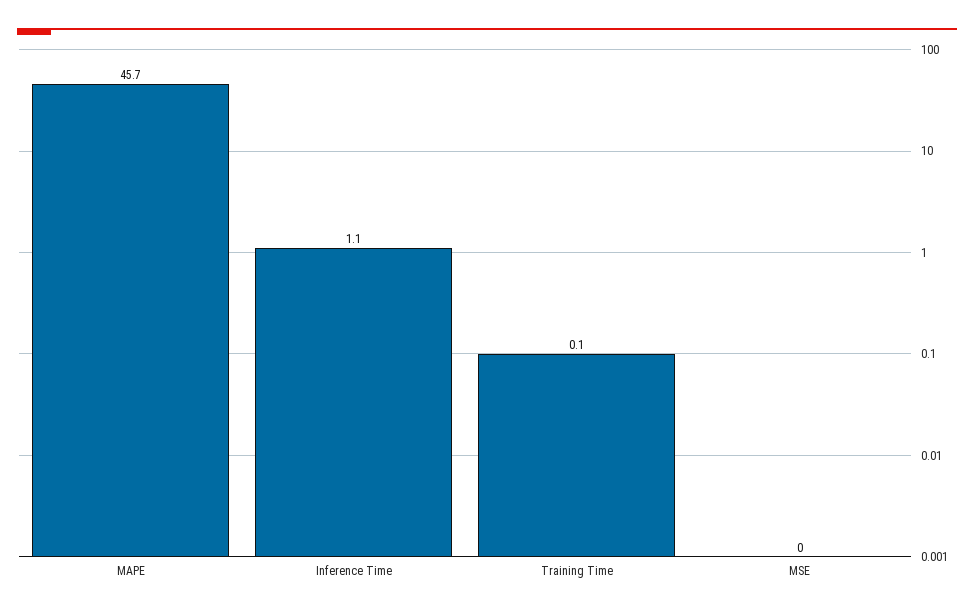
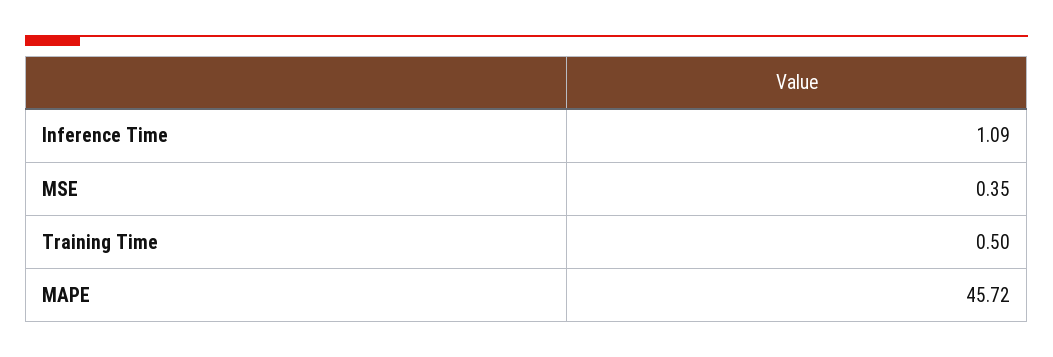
Training Time: 0.1 -> 0.5
MSE: 0 -> 0.35

